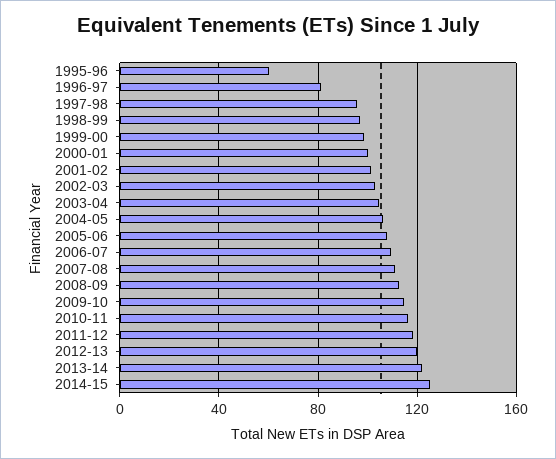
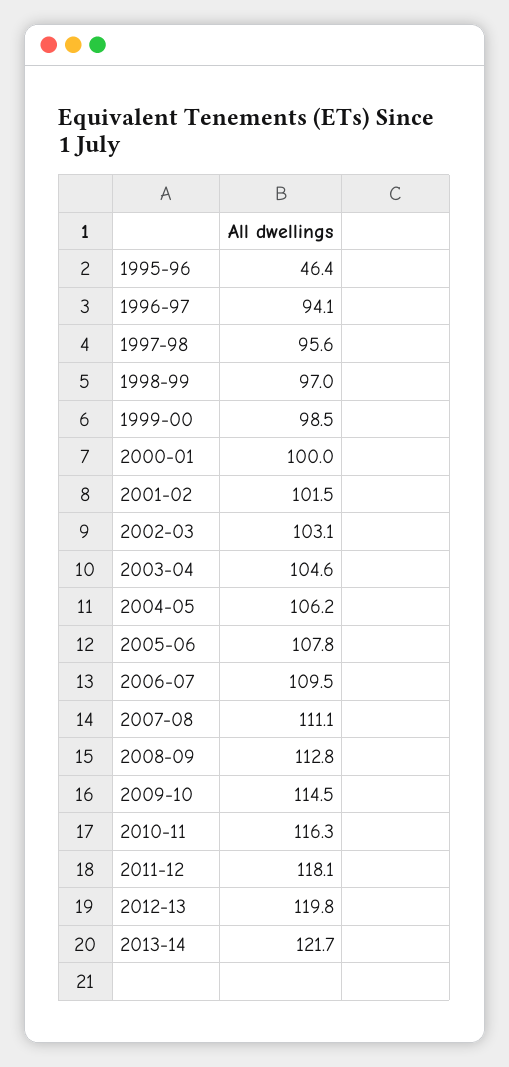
1995-96: 60 -> 46.4
1996-97: 80 -> 94.1
2014-15: 125 -> none

